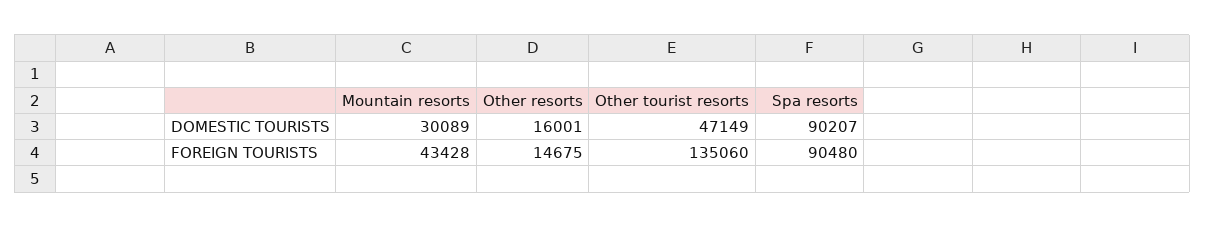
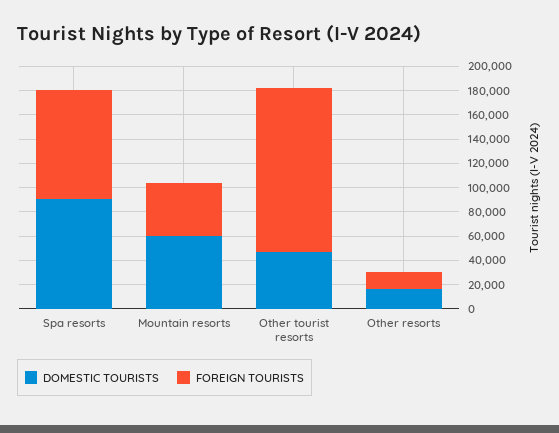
DOMESTIC TOURISTS, Mountain resorts: 30089 -> 60000

